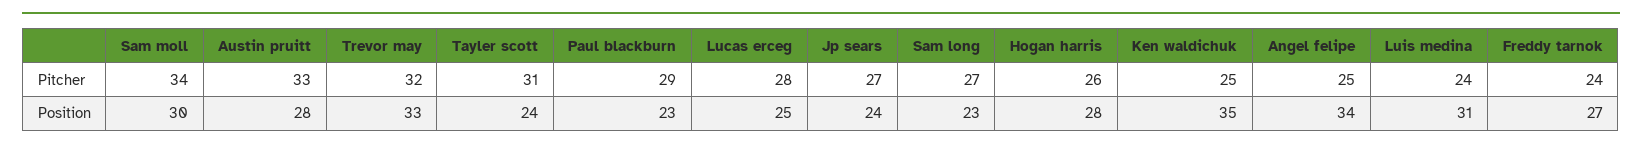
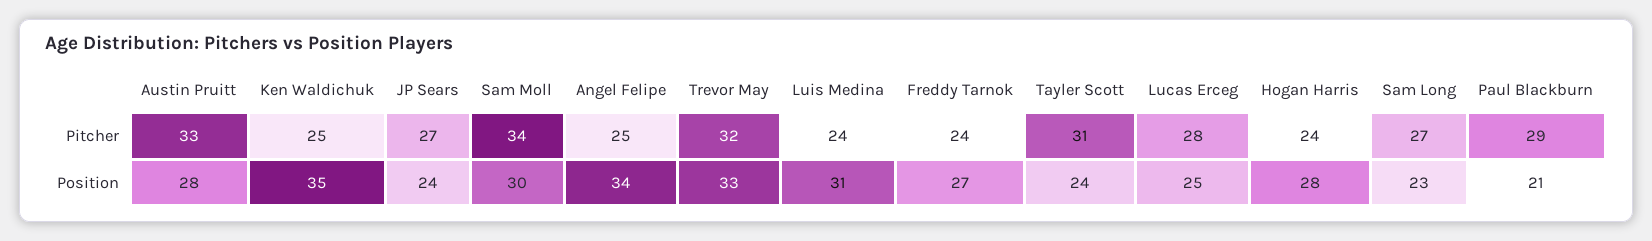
Hogan harris, Pitcher: 26 -> 24
Paul blackburn, Position: 23 -> 21

